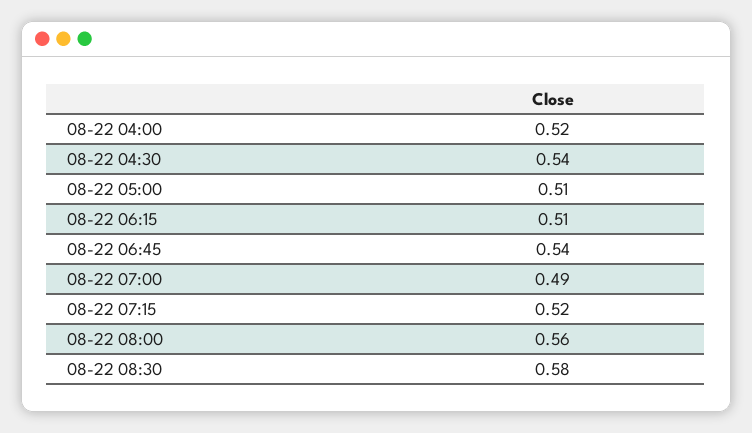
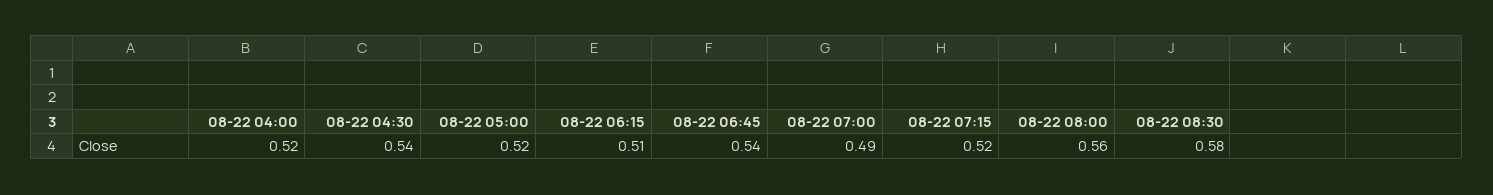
08-22 05:00: 0.51 -> 0.52

